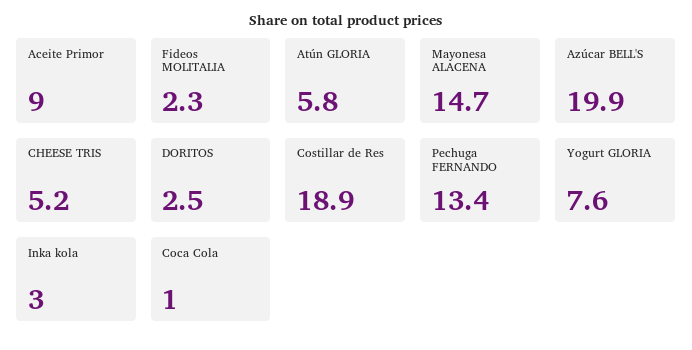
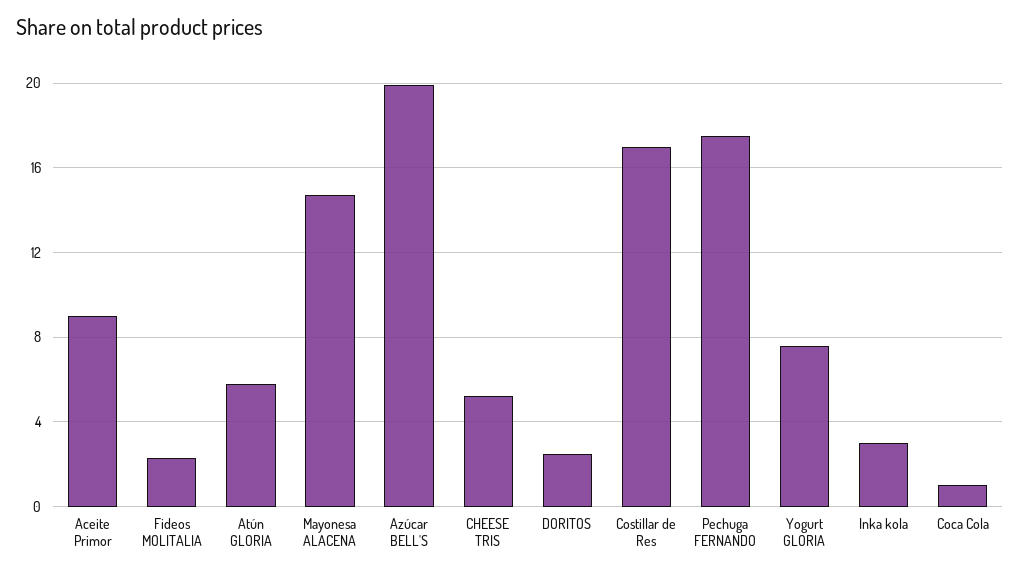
Costillar de Res: 18.9 -> 17
Pechuga FERNANDO: 13.4 -> 17.5

